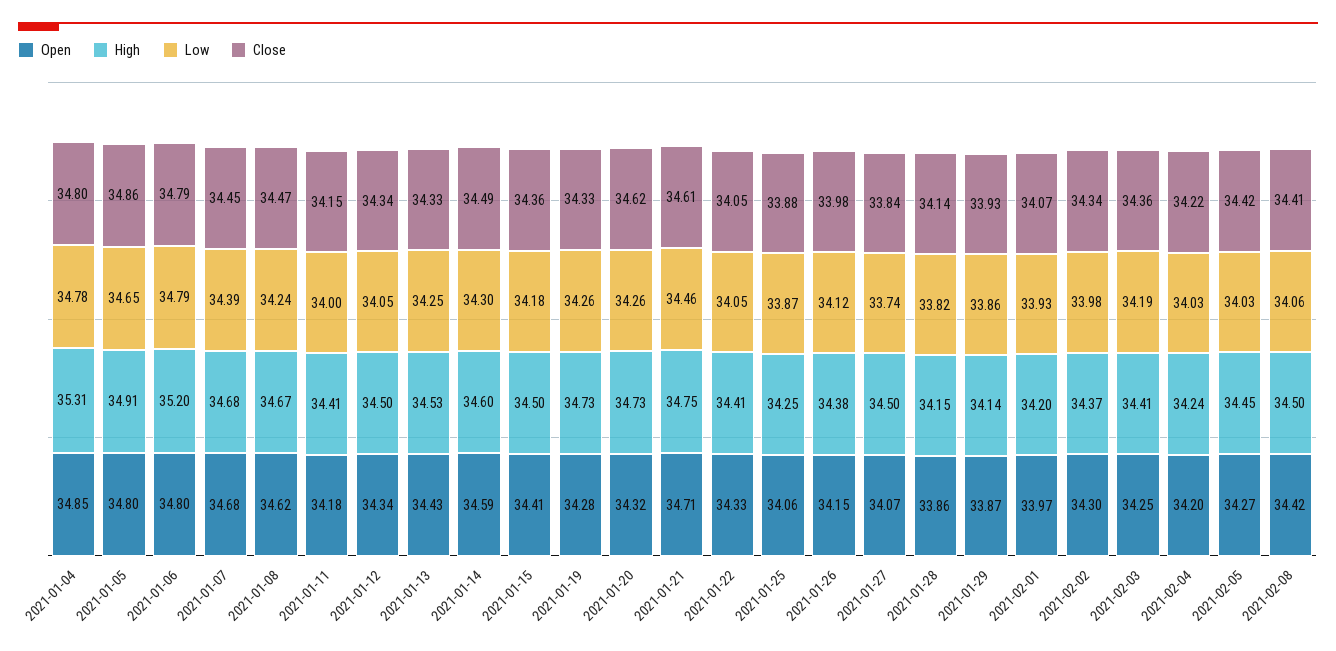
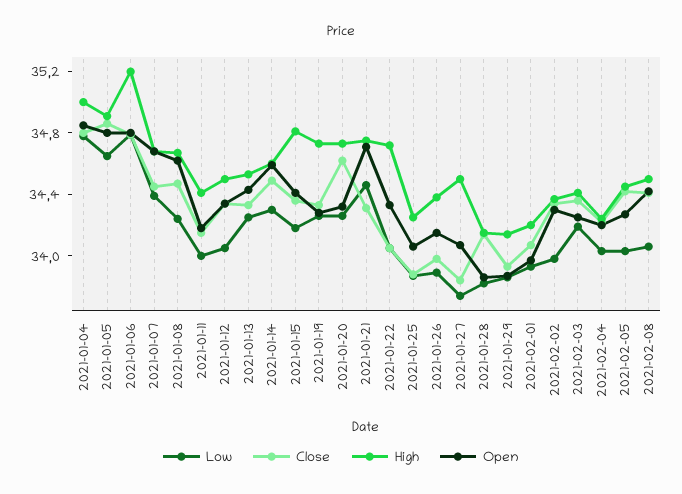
High, 2021-01-04: 35.31 -> 35
High, 2021-01-15: 34.5 -> 34.8
Close, 2021-01-21: 34.61 -> 34.3
High, 2021-01-22: 34.41 -> 34.7
Low, 2021-01-26: 34.12 -> 33.9

